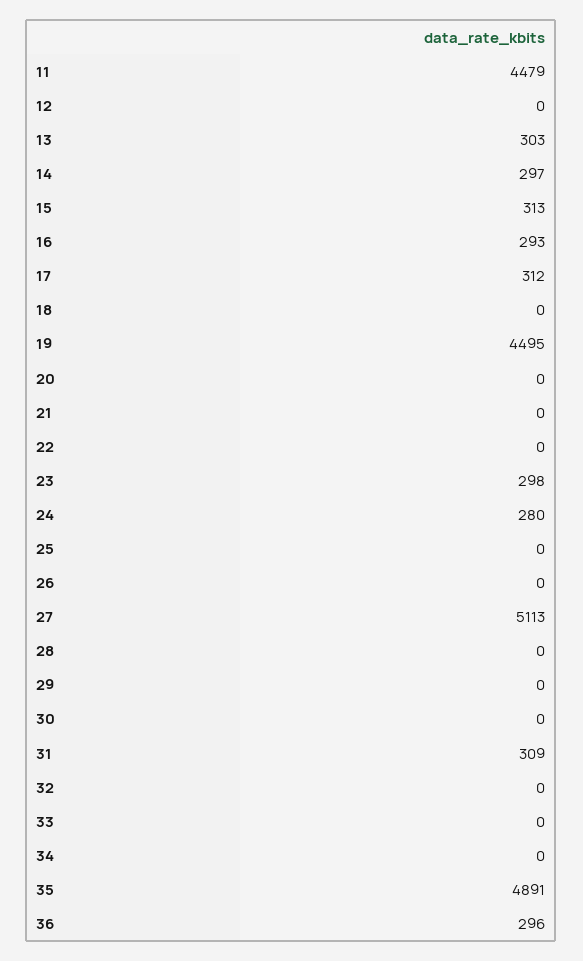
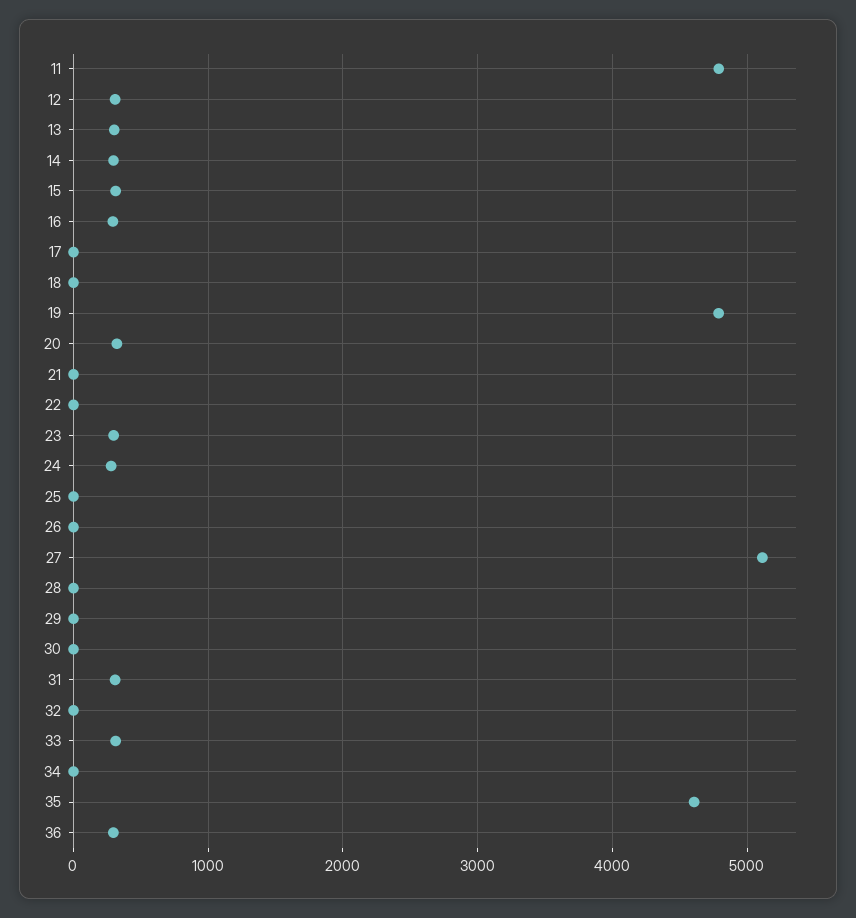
11: 4479 -> 4800
12: 0 -> 300
17: 312 -> 0
19: 4495 -> 4800
20: 0 -> 300
33: 0 -> 300
35: 4891 -> 4600

